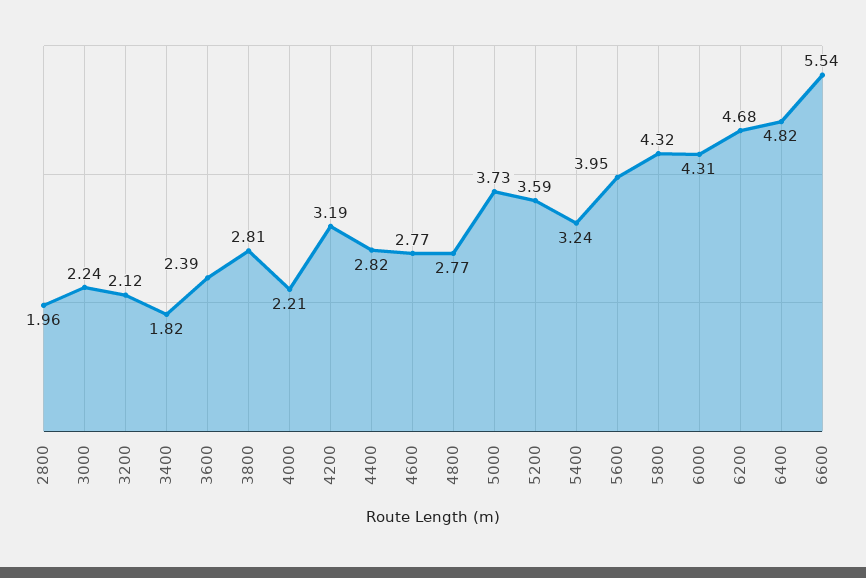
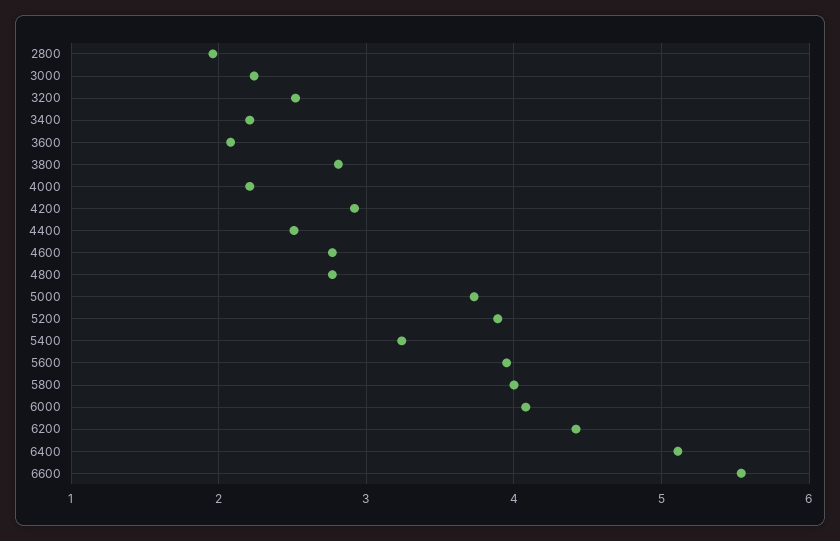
3200: 2.12 -> 2.5
3400: 1.82 -> 2.2
3600: 2.39 -> 2.1
4200: 3.19 -> 2.9
4400: 2.82 -> 2.5
5200: 3.59 -> 3.9
5800: 4.32 -> 4
6000: 4.31 -> 4.1
6200: 4.68 -> 4.4
6400: 4.82 -> 5.1

